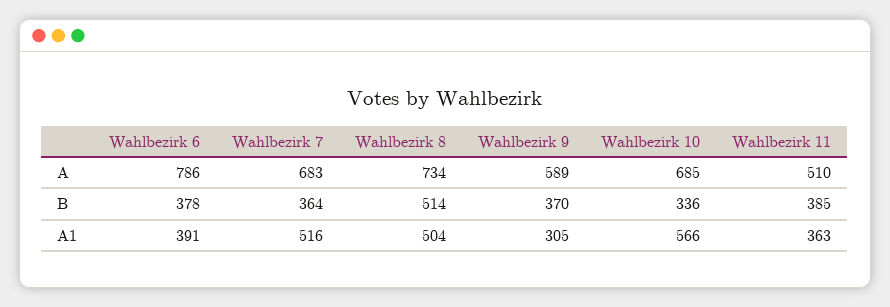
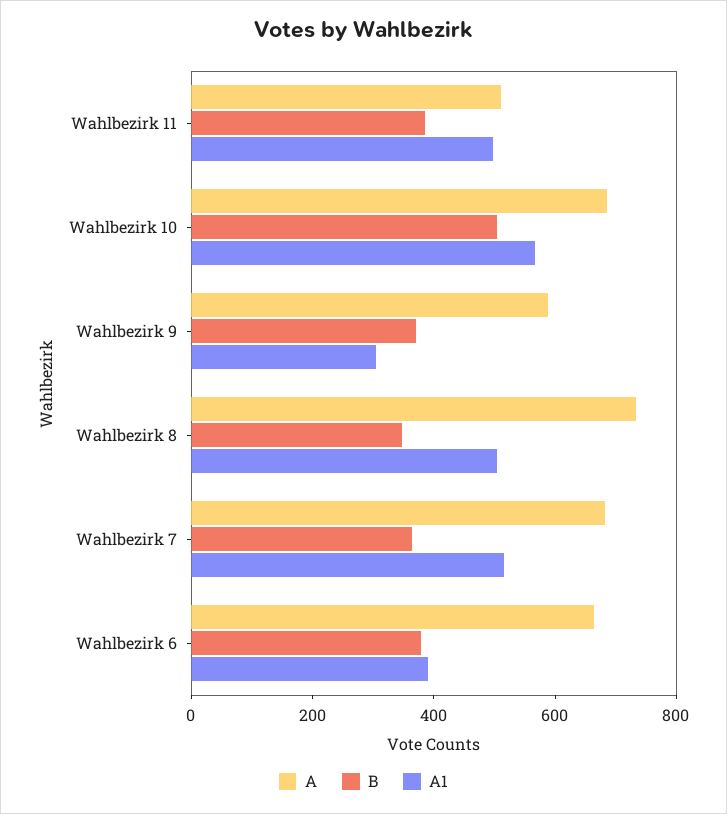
A, Wahlbezirk 6: 786 -> 650
B, Wahlbezirk 8: 514 -> 350
B, Wahlbezirk 10: 336 -> 500
A1, Wahlbezirk 11: 363 -> 500

